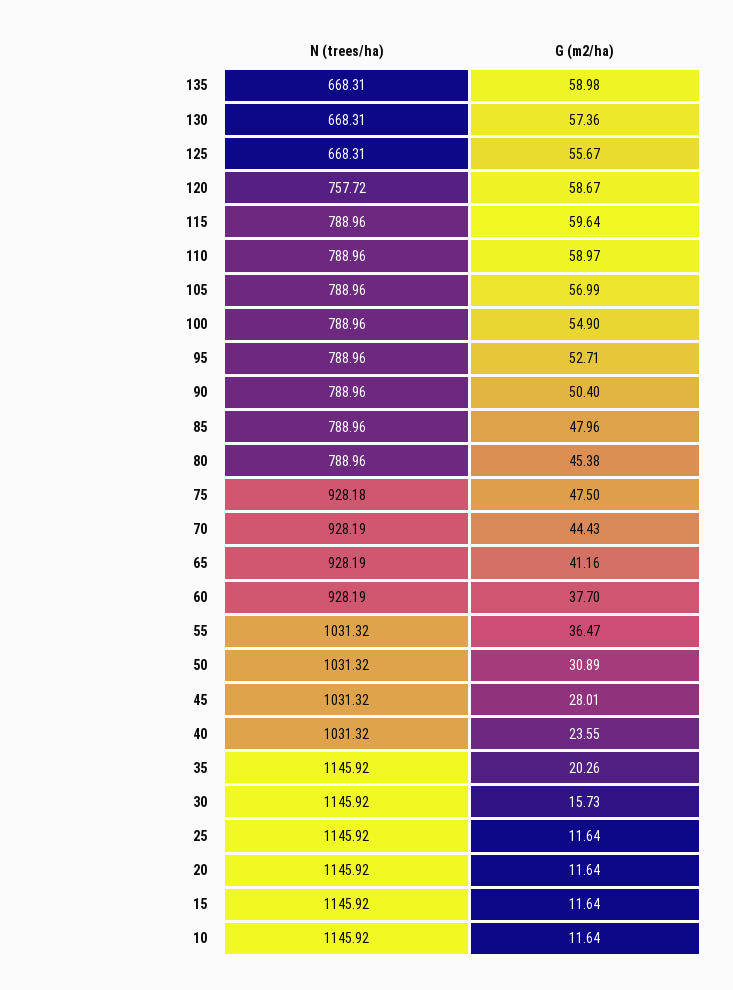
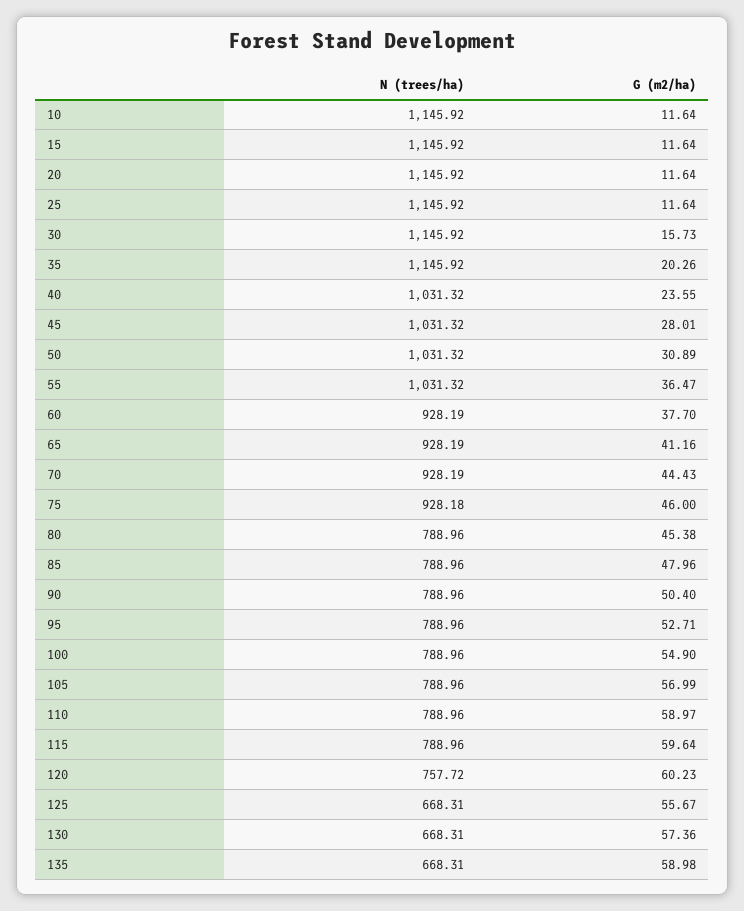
G (m2/ha), 120: 58.67 -> 60.23
G (m2/ha), 75: 47.5 -> 46

